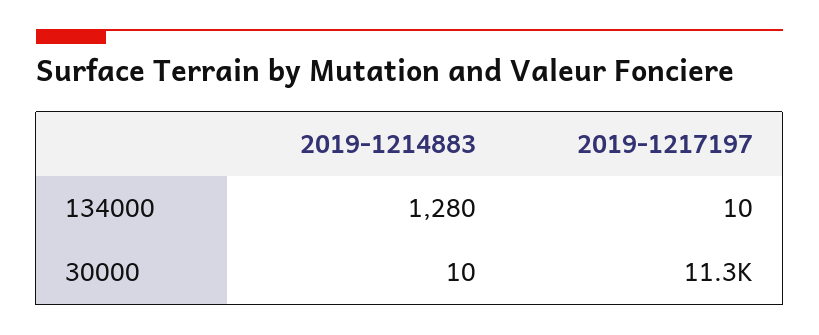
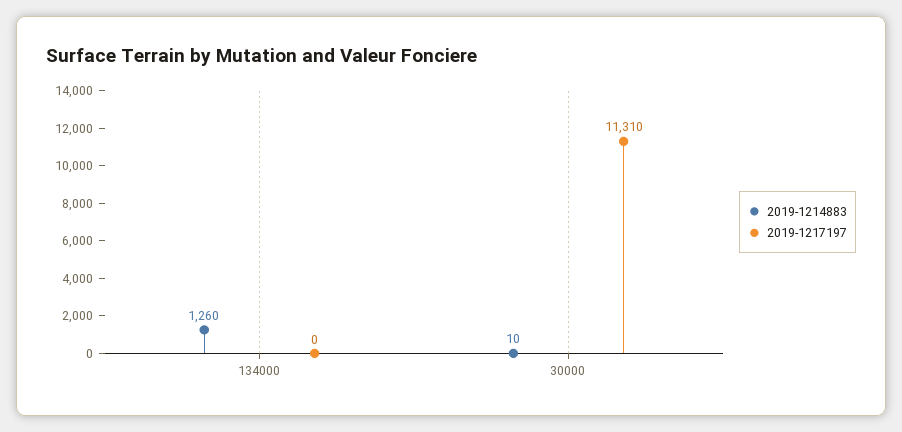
2019-1214883, 134000: 1280 -> 1260
2019-1217197, 134000: 10 -> 0

